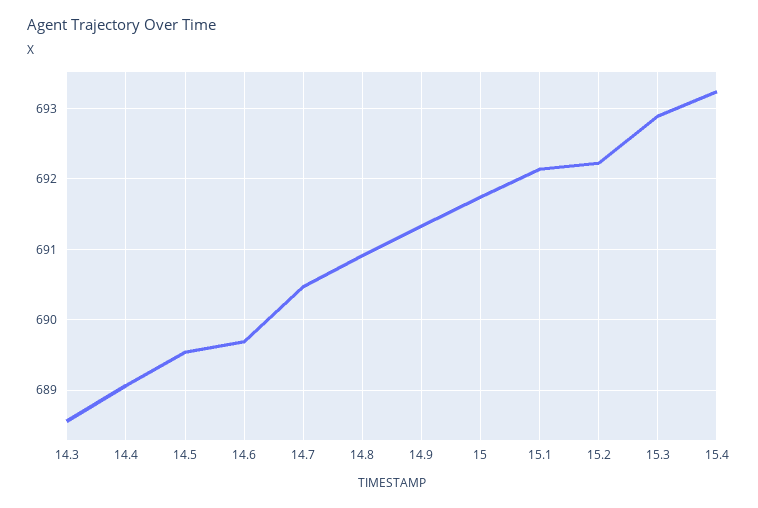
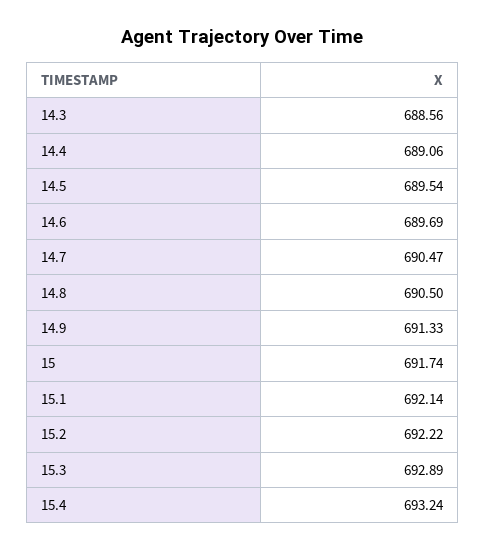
14.8: 690.9 -> 690.5

